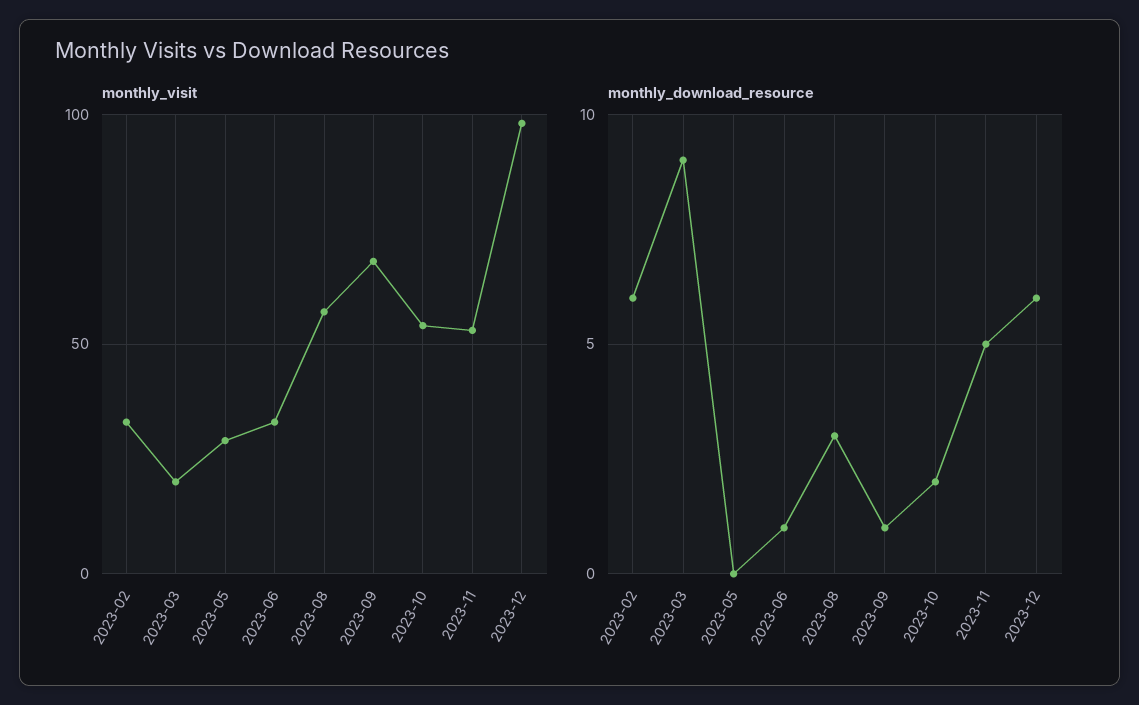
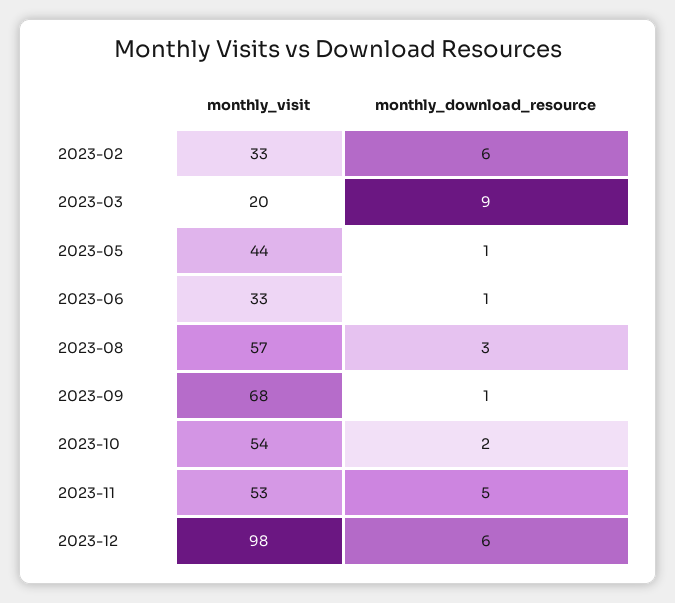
monthly_visit, 2023-05: 30 -> 44
monthly_download_resource, 2023-05: 0 -> 1

